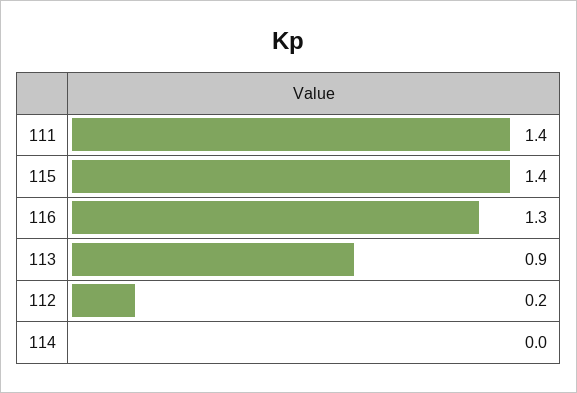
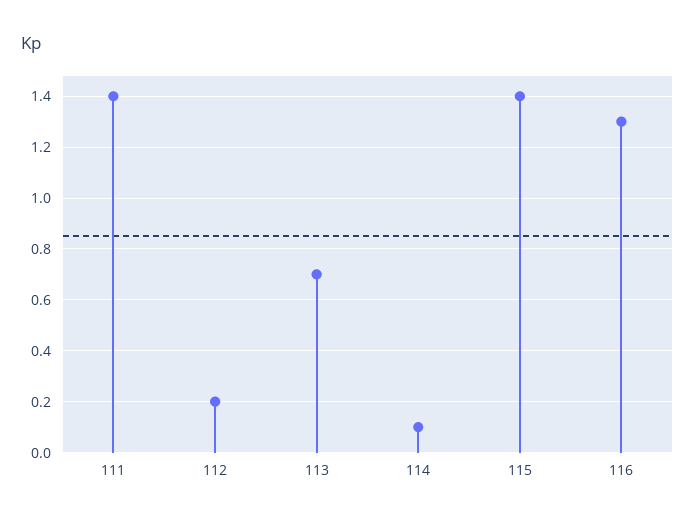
113: 0.9 -> 0.7
114: 0 -> 0.1

